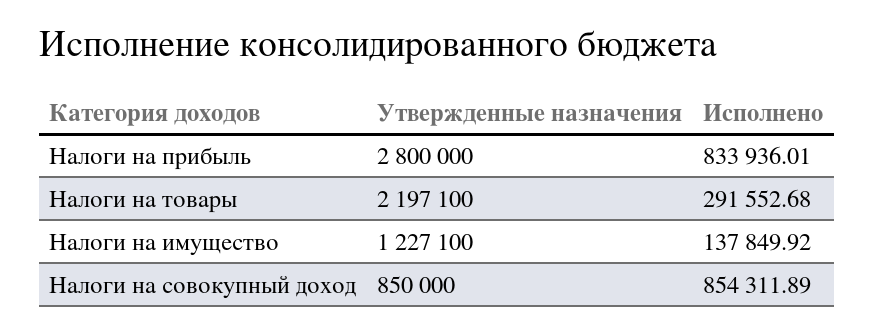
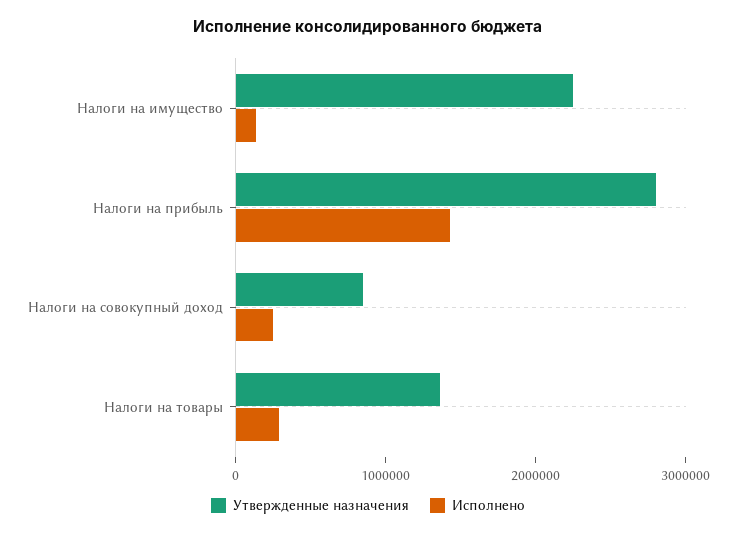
Исполнено, Налоги на прибыль: 833936.01 -> 1400000
Утвержденные назначения, Налоги на товары: 2197100 -> 1400000
Утвержденные назначения, Налоги на имущество: 1227100 -> 2200000
Исполнено, Налоги на совокупный доход: 854311.89 -> 200000

